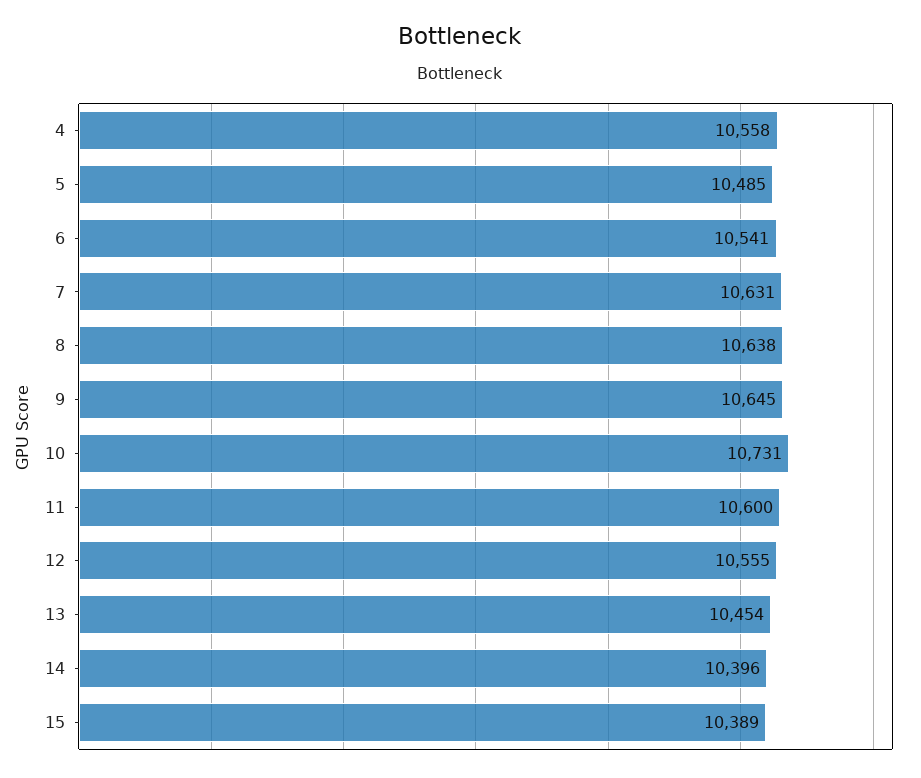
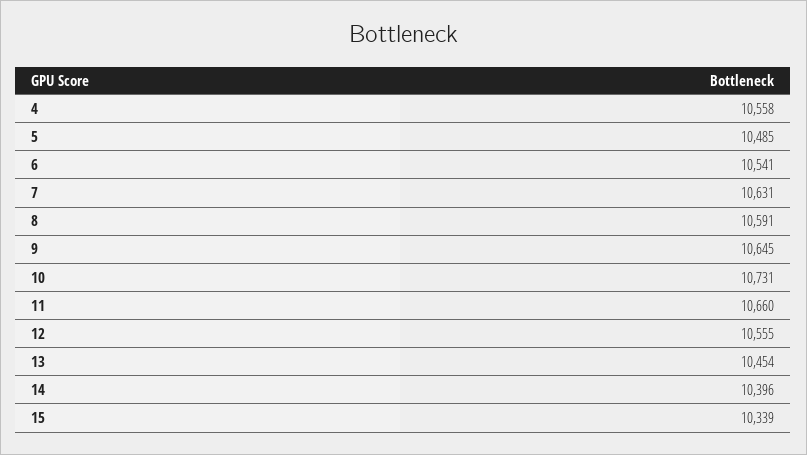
8: 10638 -> 10591
11: 10600 -> 10660
15: 10389 -> 10339

